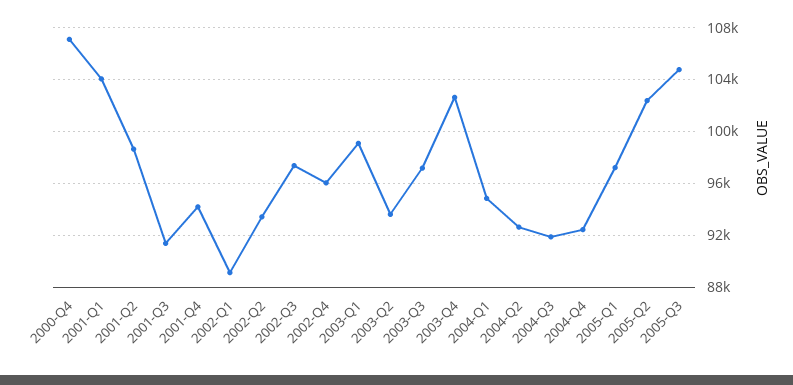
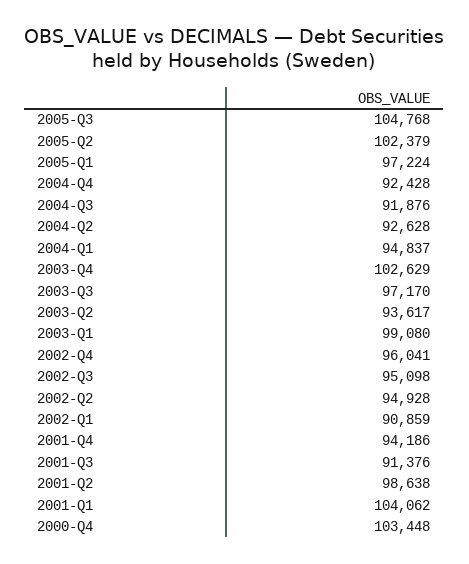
2000-Q4: 107000 -> 103448
2002-Q1: 89000 -> 90859
2002-Q2: 93500 -> 94928
2002-Q3: 97500 -> 95098

